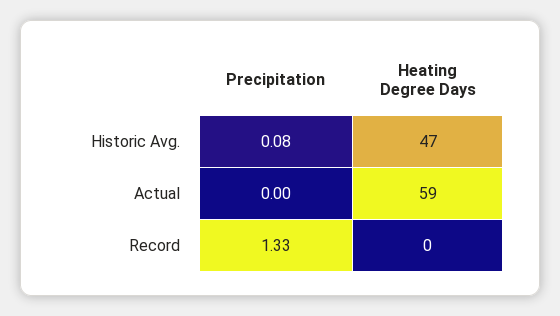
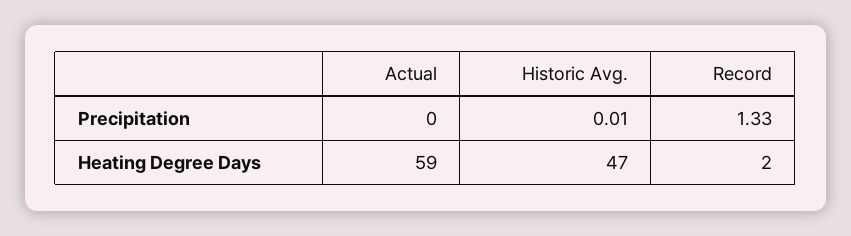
Precipitation, Historic Avg.: 0.08 -> 0.01
Heating Degree Days, Record: 0 -> 2

